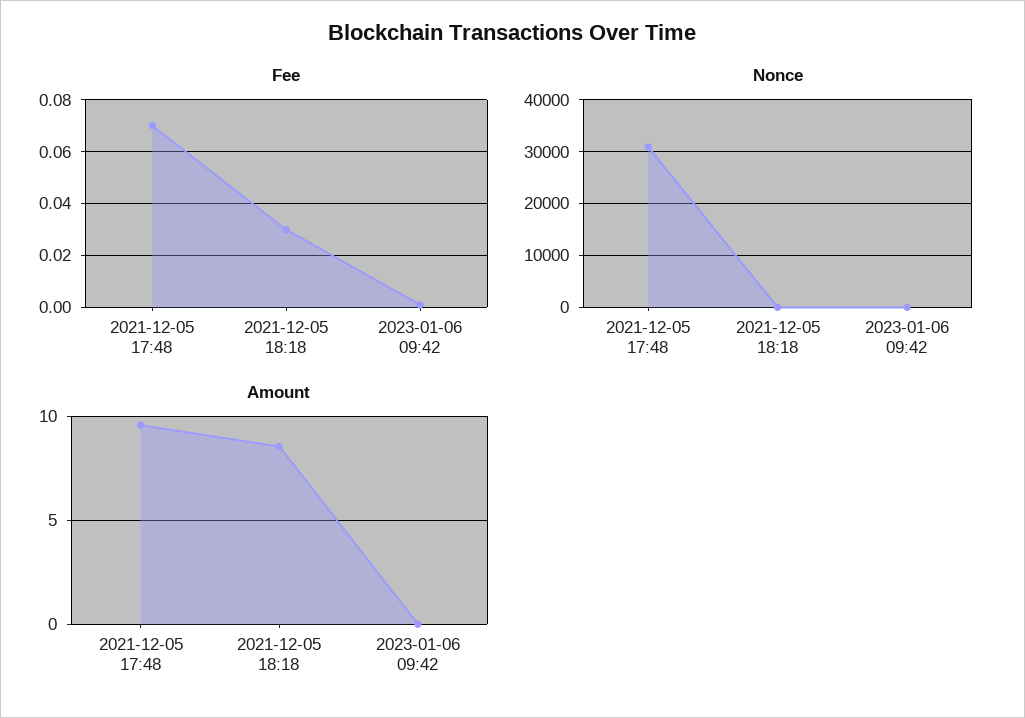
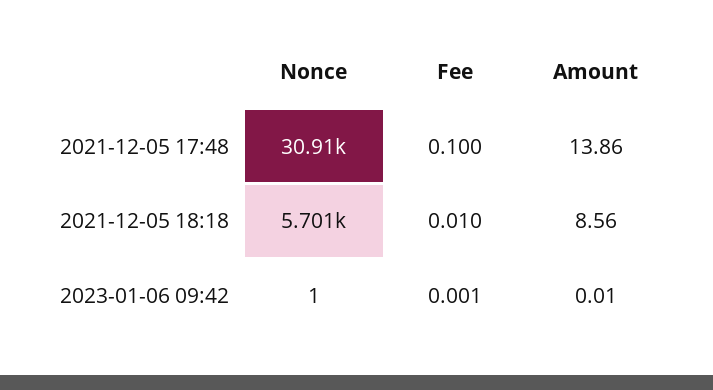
Fee, 2021-12-05 17:48: 0.07 -> 0.1
Fee, 2021-12-05 18:18: 0.03 -> 0.01
Nonce, 2021-12-05 18:18: 0 -> 5701
Amount, 2021-12-05 17:48: 9.5 -> 13.86

